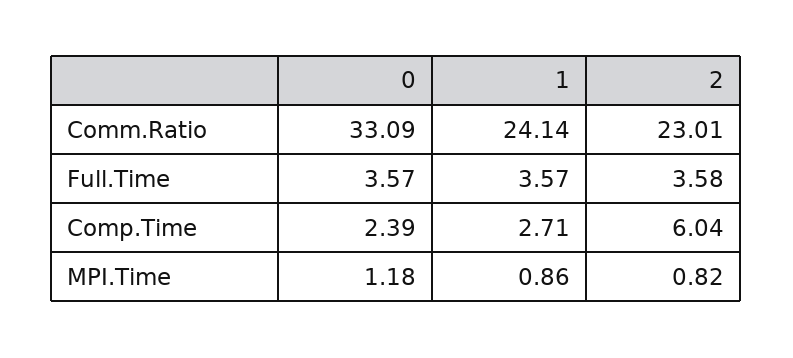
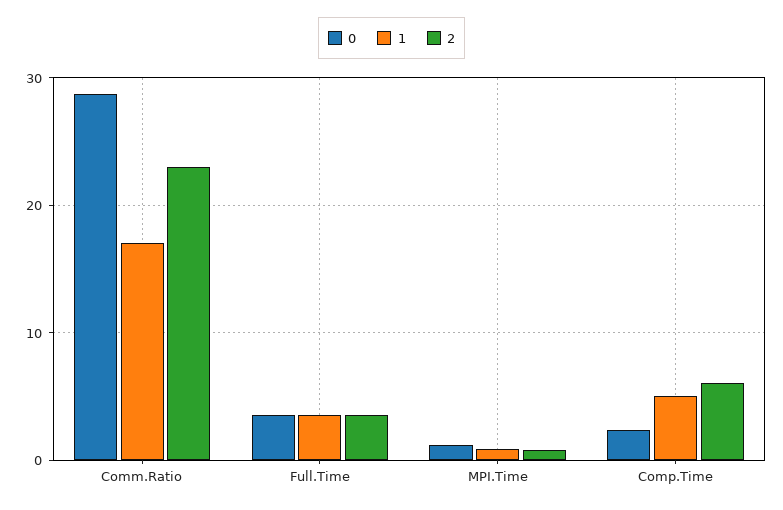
0, Comm.Ratio: 33.09 -> 29
1, Comm.Ratio: 24.14 -> 17
1, Comp.Time: 2.71 -> 5

